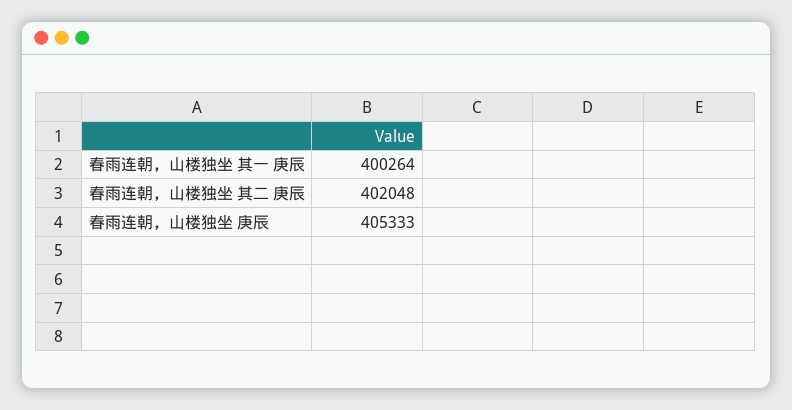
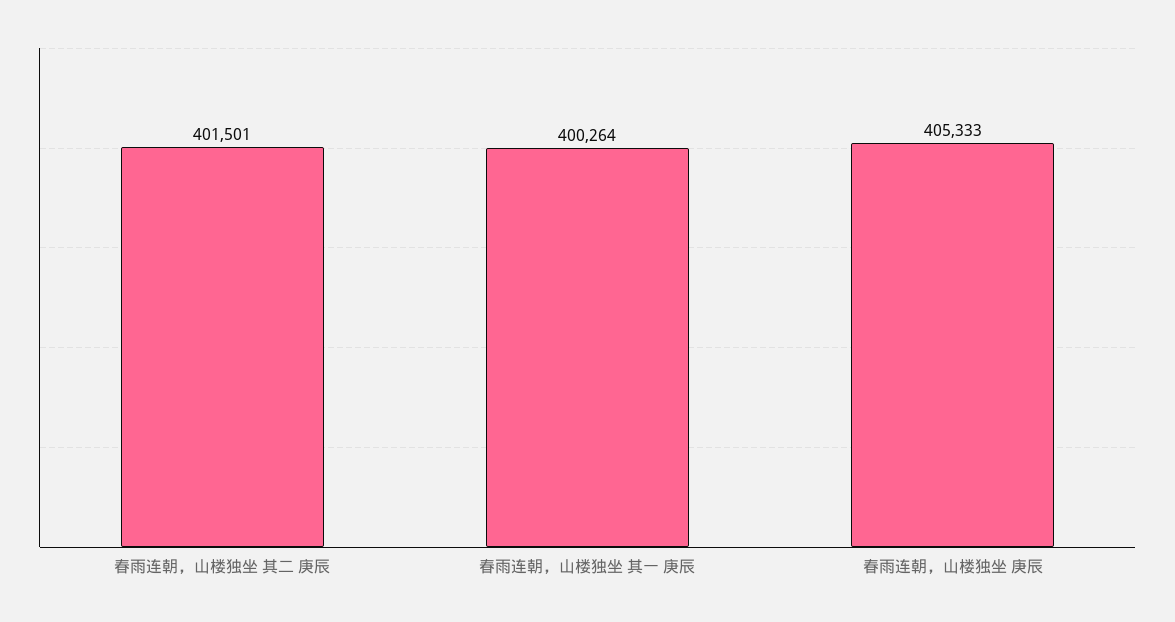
春雨连朝，山楼独坐 其二 庚辰: 402048 -> 401501

